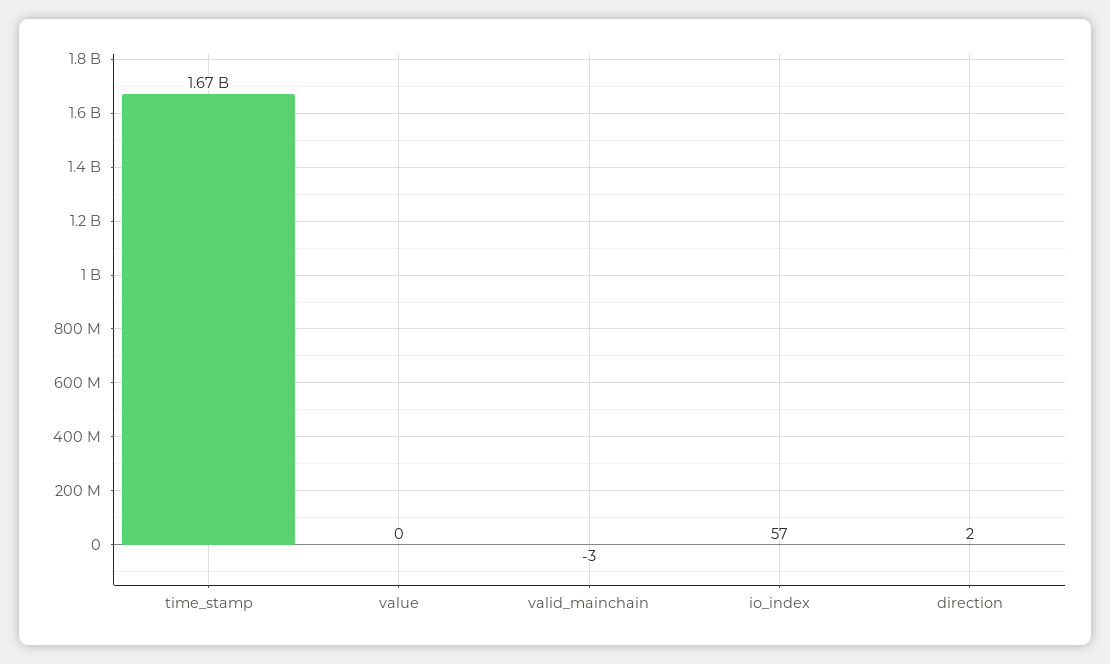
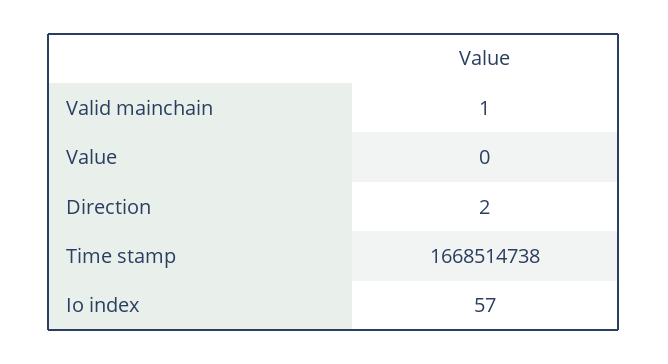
valid_mainchain: -3 -> 1

